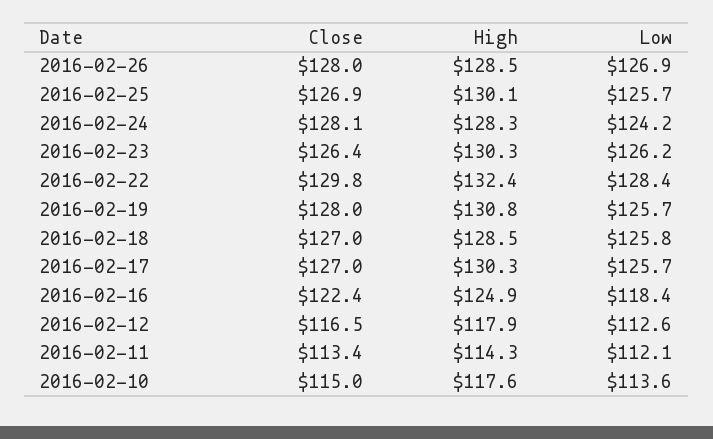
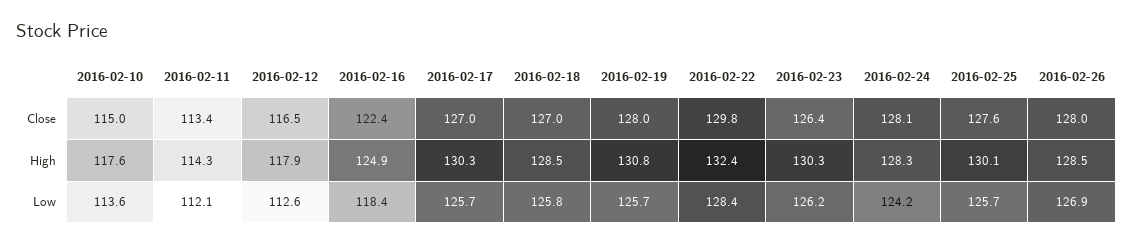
Close, 2016-02-25: 126.9 -> 127.6

